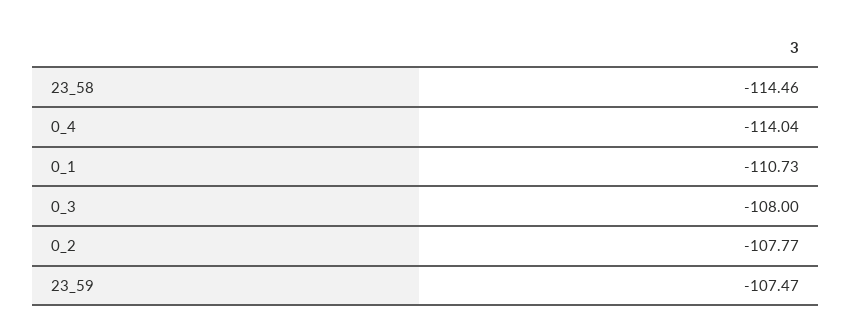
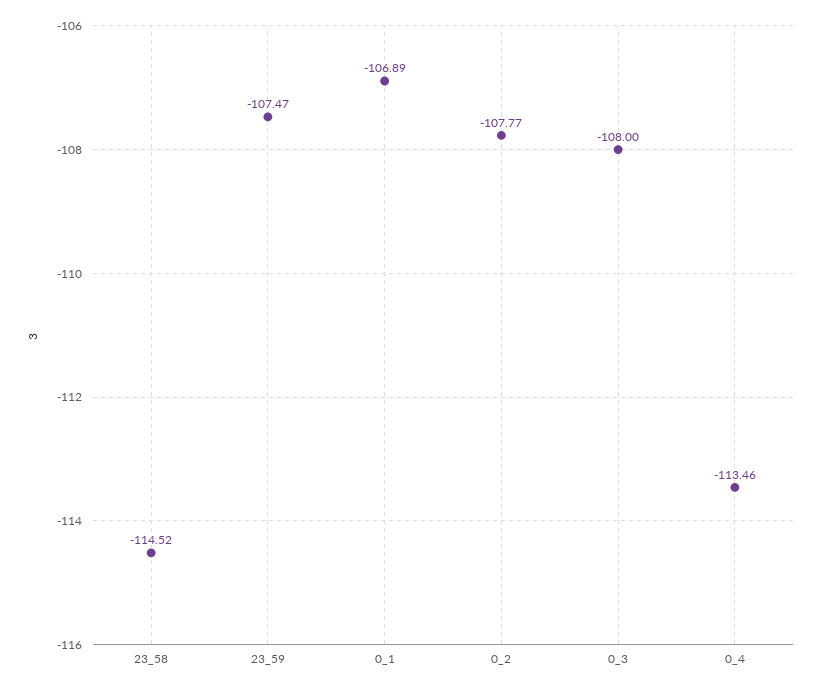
23_58: -114.46 -> -114.52
0_4: -114.04 -> -113.46
0_1: -110.73 -> -106.89

